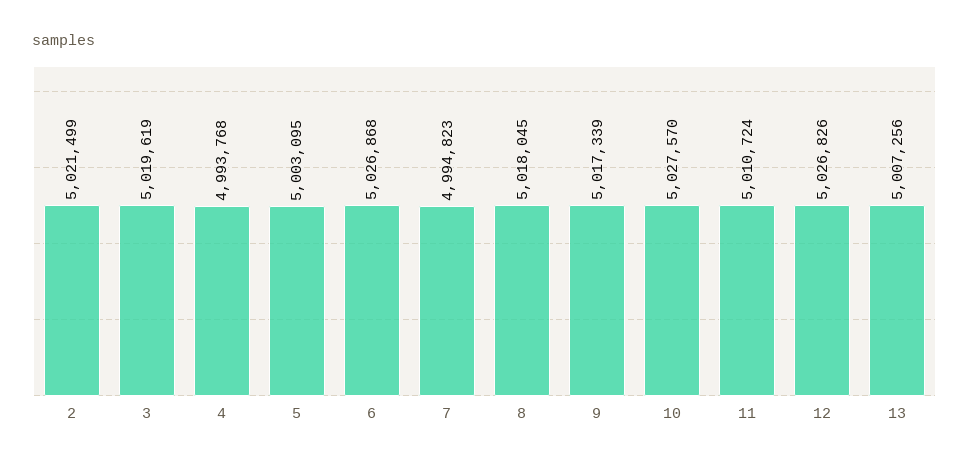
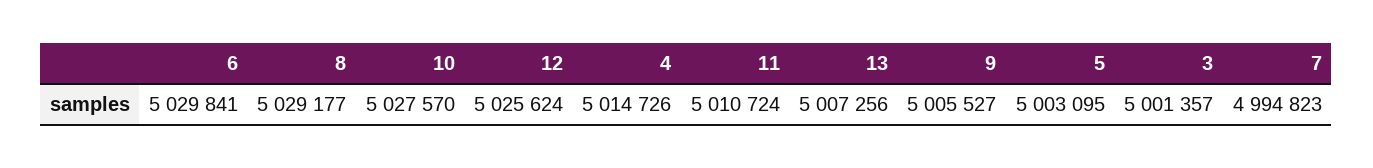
2: 5021499 -> none
3: 5019619 -> 5001357
4: 4993768 -> 5014726
6: 5026868 -> 5029841
8: 5018045 -> 5029177
9: 5017339 -> 5005527
12: 5026826 -> 5025624

